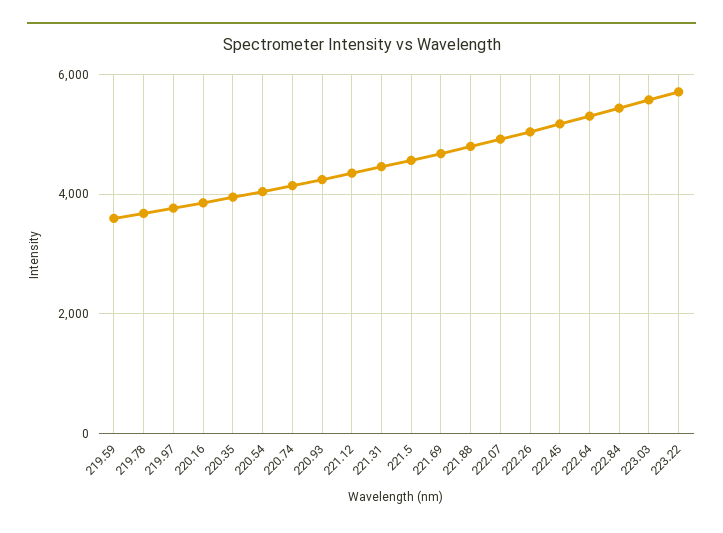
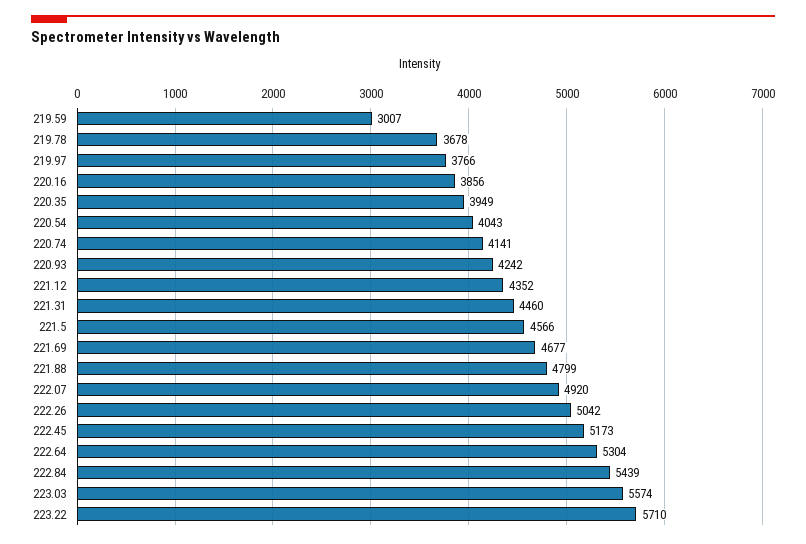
219.59: 3600 -> 3007

